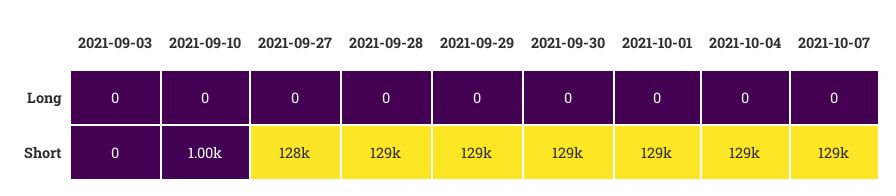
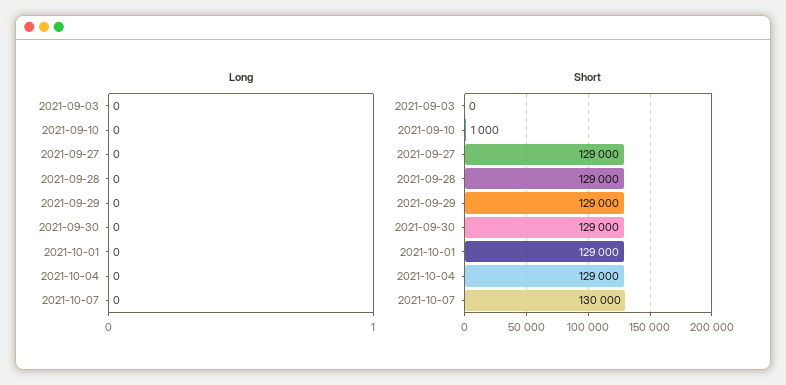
Short, 2021-09-27: 128000 -> 129000
Short, 2021-10-07: 129000 -> 130000

